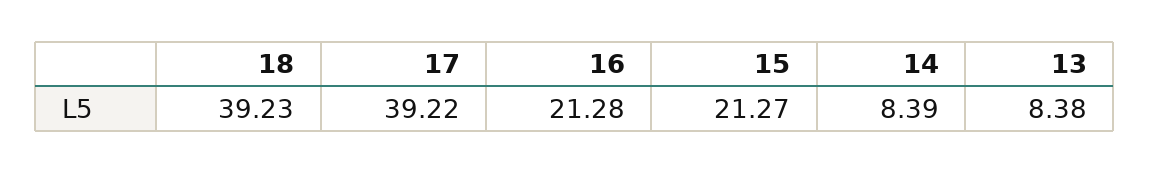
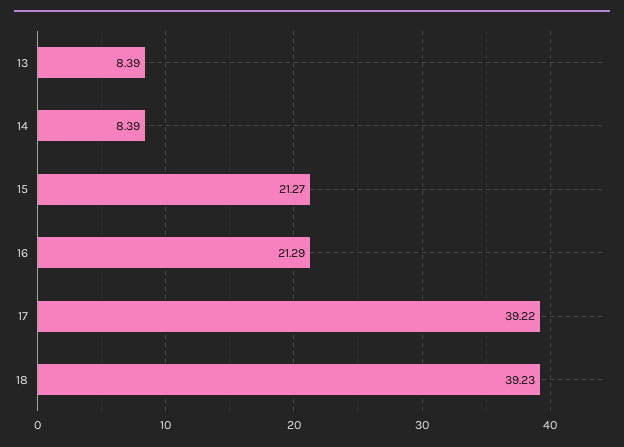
16: 21.28 -> 21.29
13: 8.38 -> 8.39

